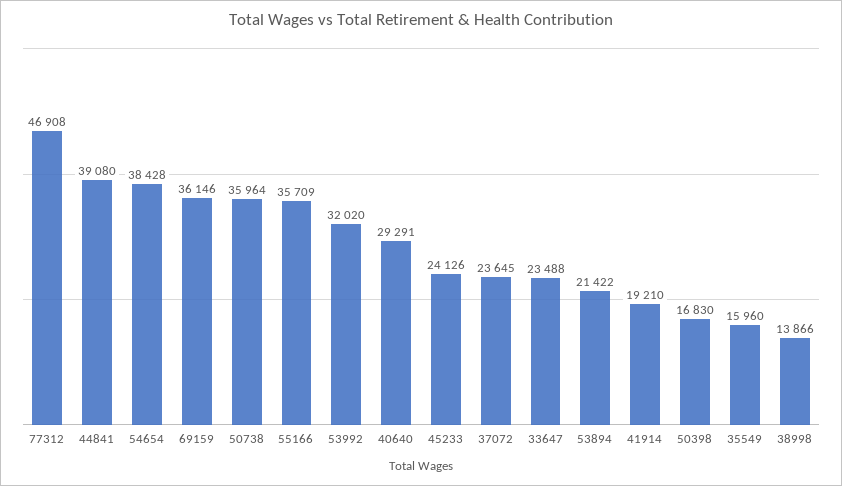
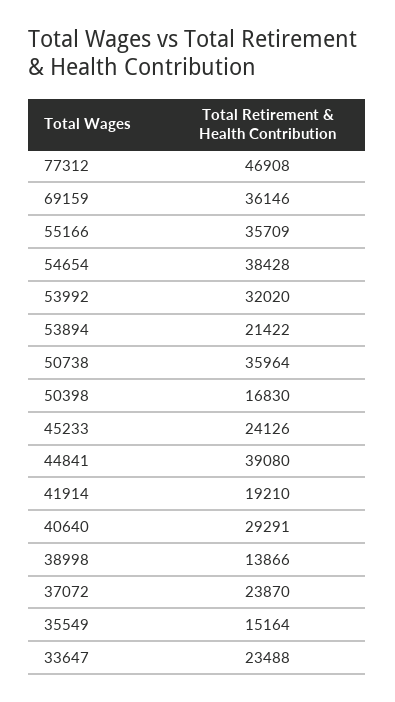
37072: 23645 -> 23870
35549: 15960 -> 15164

